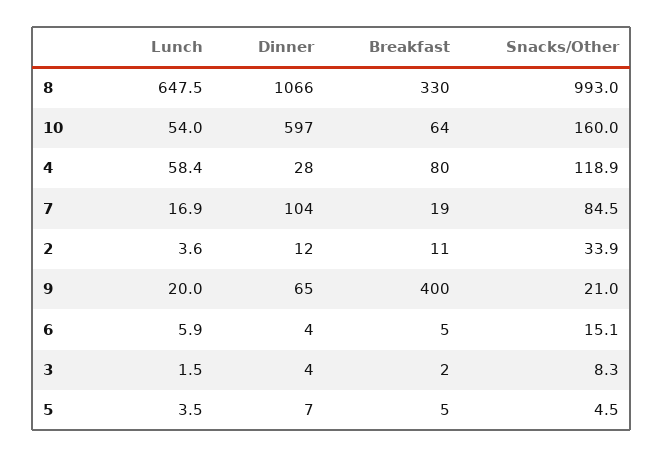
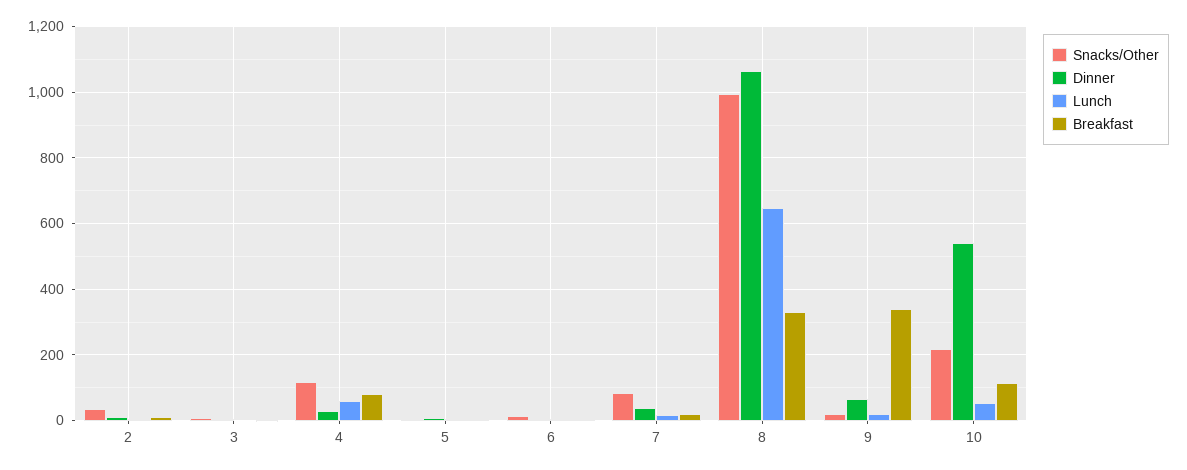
Dinner, 10: 597 -> 540
Breakfast, 10: 64 -> 120
Snacks/Other, 10: 160 -> 220
Dinner, 7: 104 -> 40
Breakfast, 9: 400 -> 340

